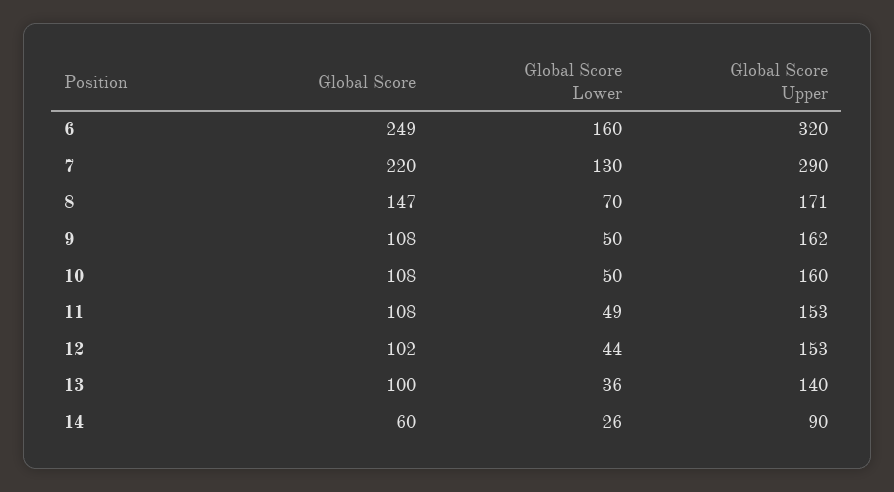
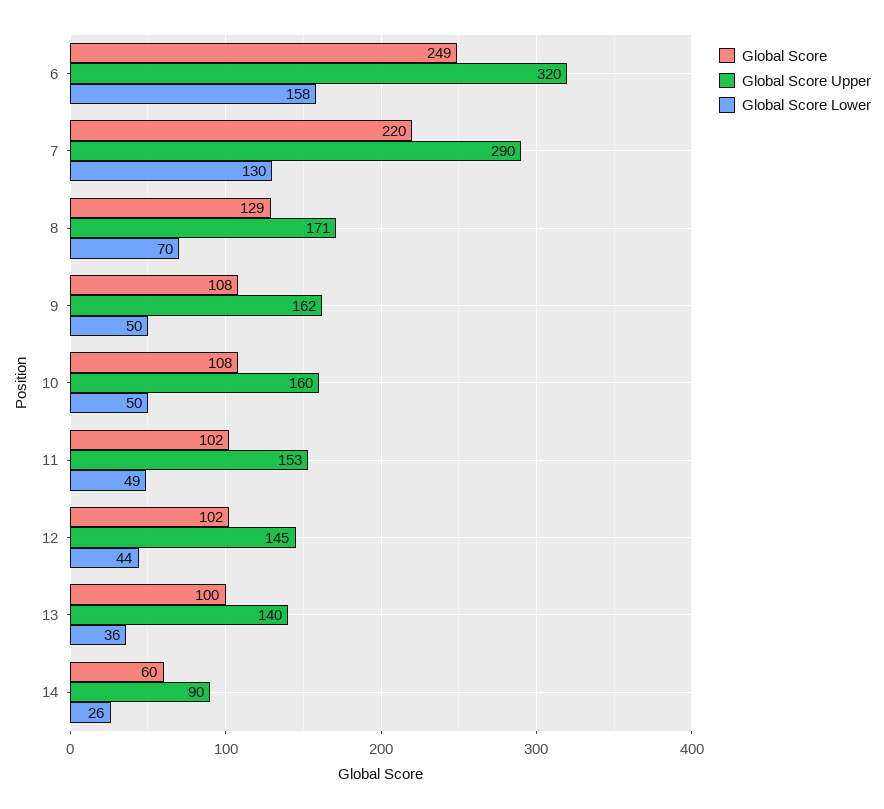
Global Score Lower, 6: 160 -> 158
Global Score, 8: 147 -> 129
Global Score, 11: 108 -> 102
Global Score Upper, 12: 153 -> 145

